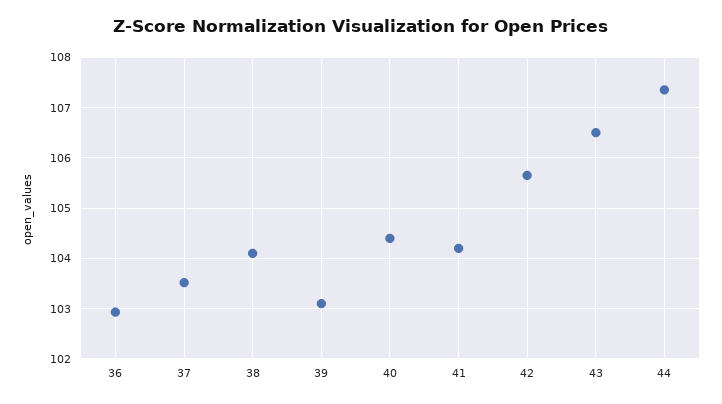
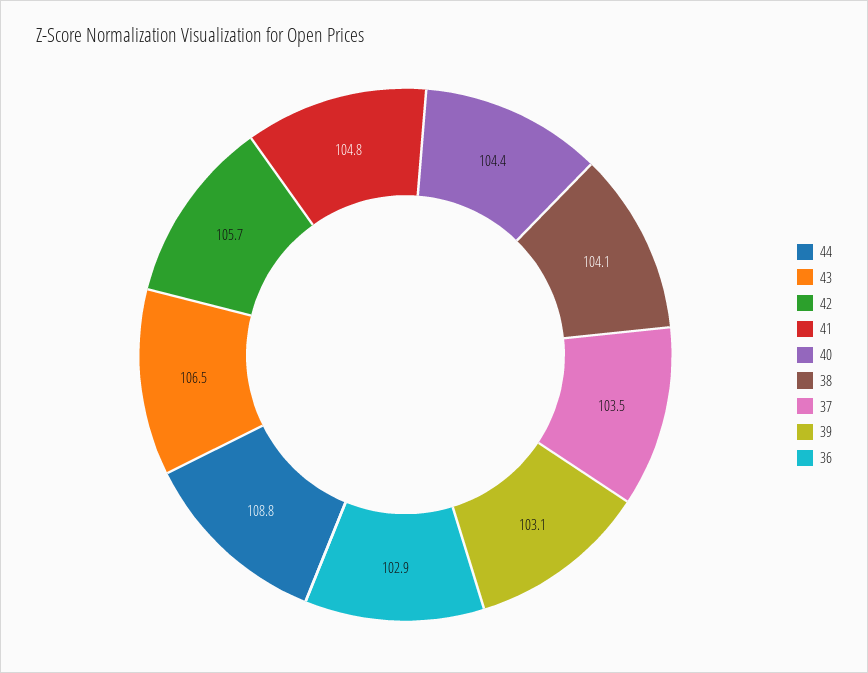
41: 104.2 -> 104.8
44: 107.4 -> 108.8

